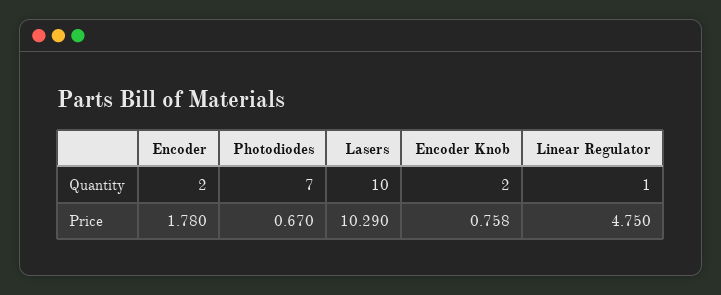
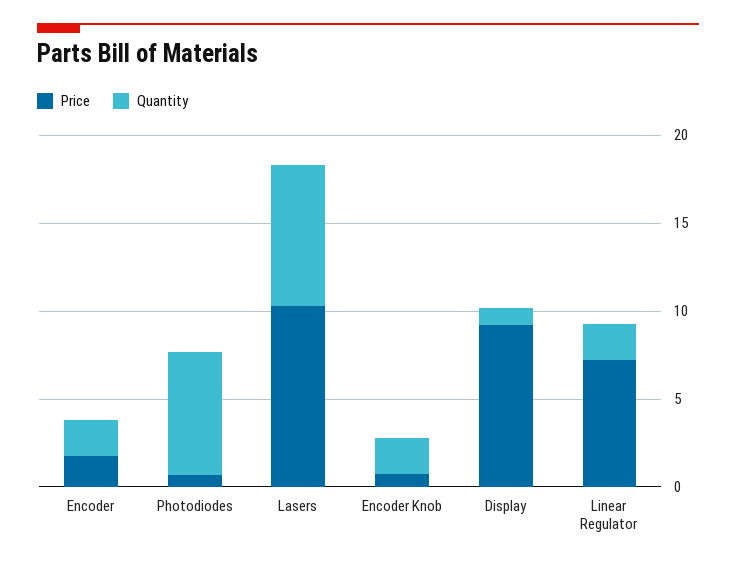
Quantity, Lasers: 10 -> 8
Quantity, Linear Regulator: 1 -> 2
Price, Linear Regulator: 4.75 -> 7
Price, Display: none -> 9
Quantity, Display: none -> 1

